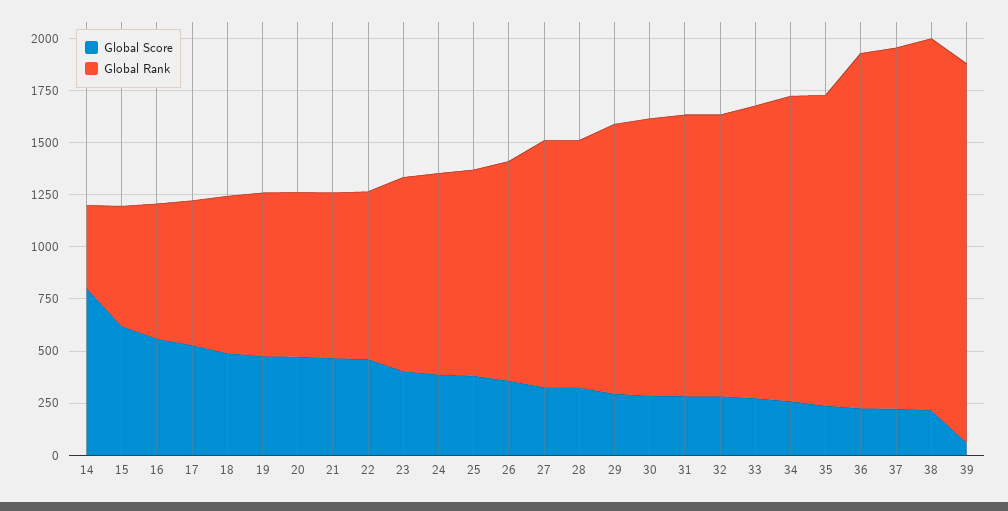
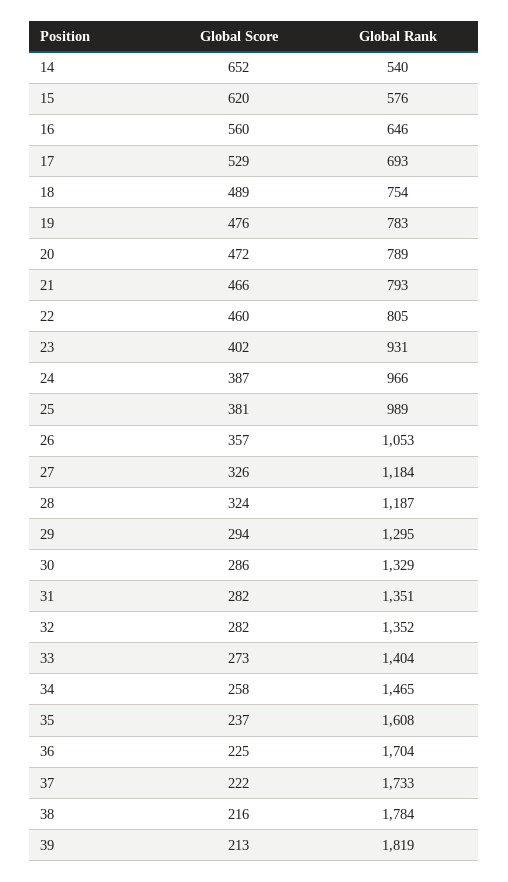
Global Score, 14: 800 -> 652
Global Rank, 14: 400 -> 540
Global Rank, 35: 1500 -> 1608
Global Score, 39: 50 -> 213

